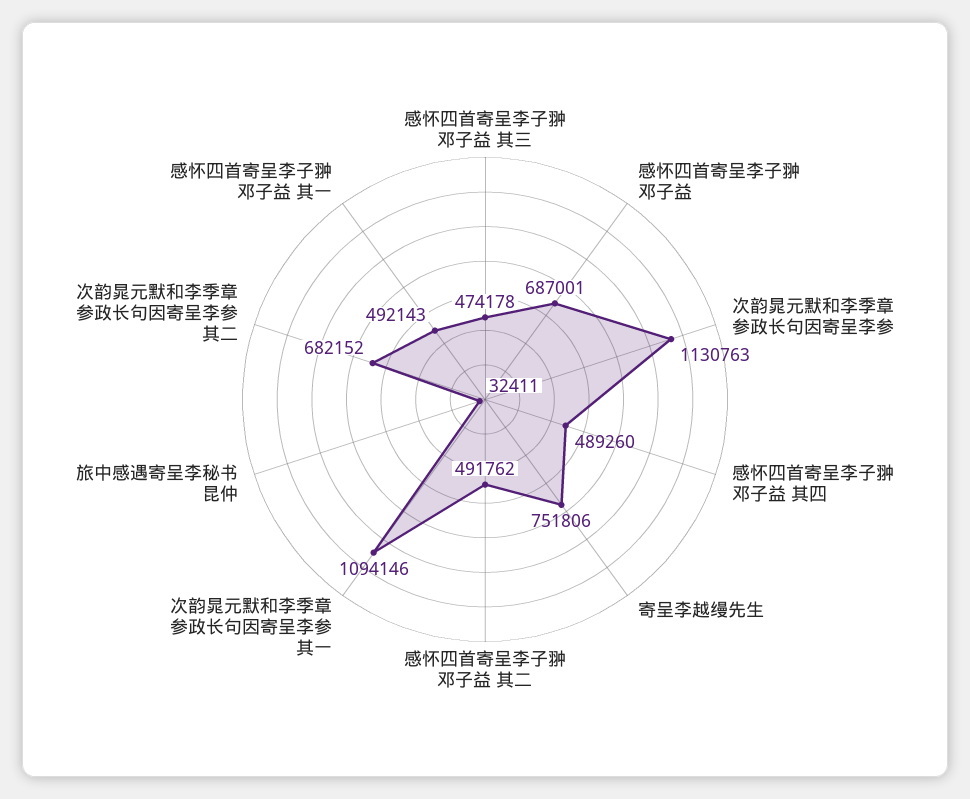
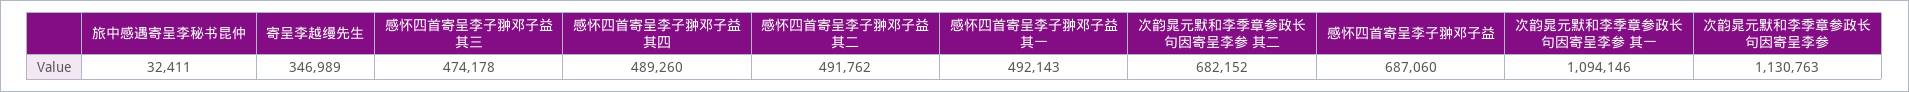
感怀四首寄呈李子翀邓子益: 687001 -> 687060
寄呈李越缦先生: 751806 -> 346989

